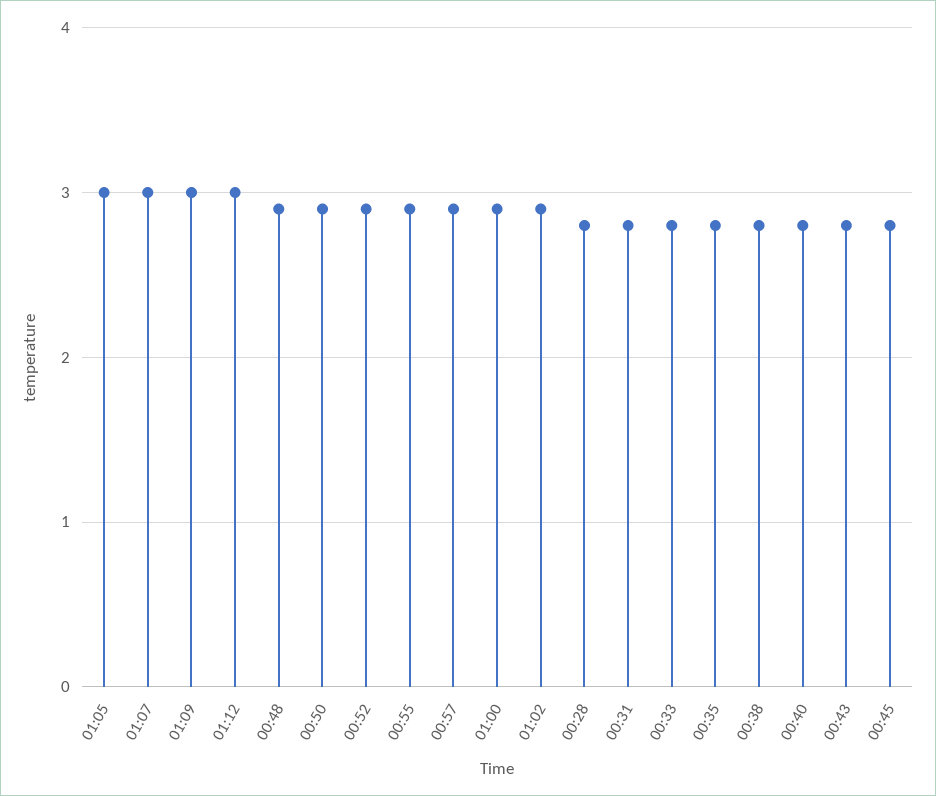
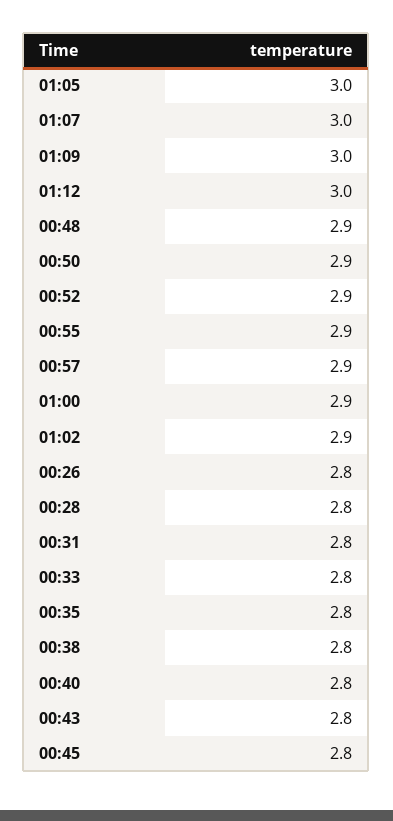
00:26: none -> 2.8

